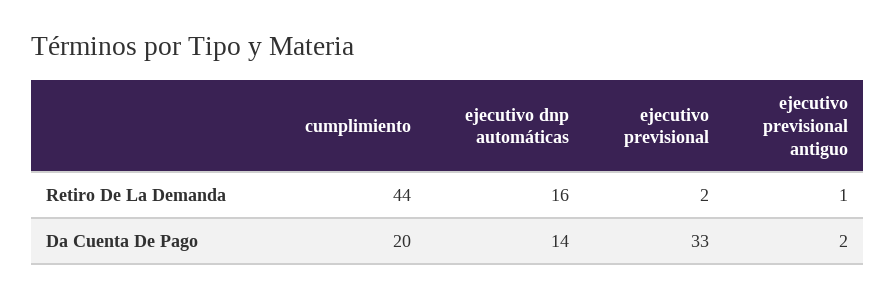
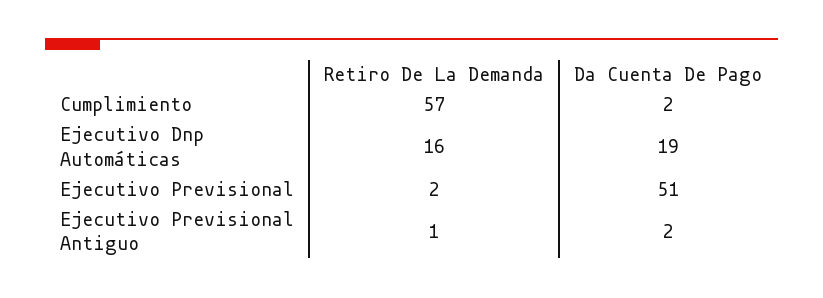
cumplimiento, Retiro De La Demanda: 44 -> 57
cumplimiento, Da Cuenta De Pago: 20 -> 2
ejecutivo dnp automáticas, Da Cuenta De Pago: 14 -> 19
ejecutivo previsional, Da Cuenta De Pago: 33 -> 51

